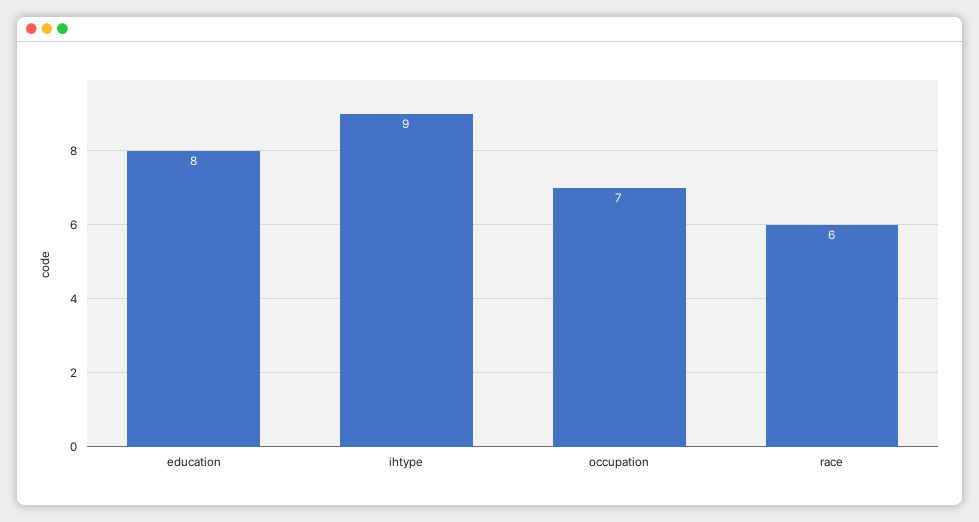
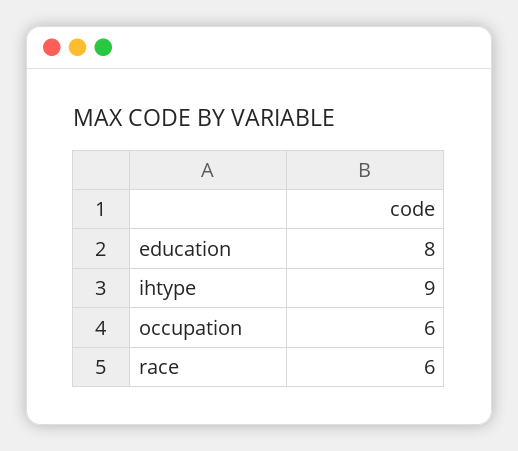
occupation: 7 -> 6

